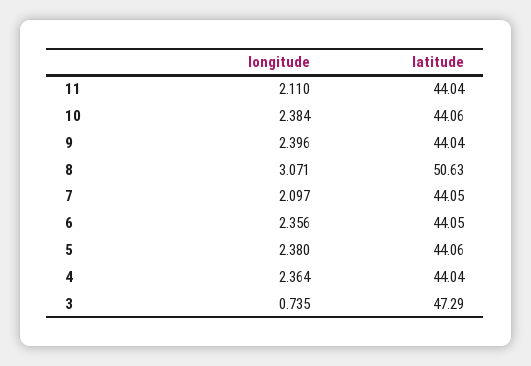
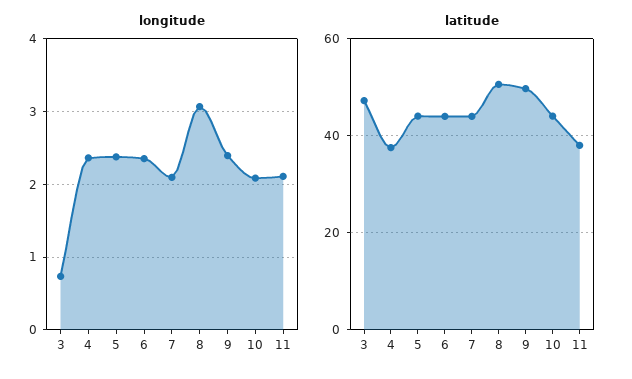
latitude, 11: 44.04 -> 38
longitude, 10: 2.384 -> 2.1
latitude, 9: 44.04 -> 50
latitude, 4: 44.04 -> 38

